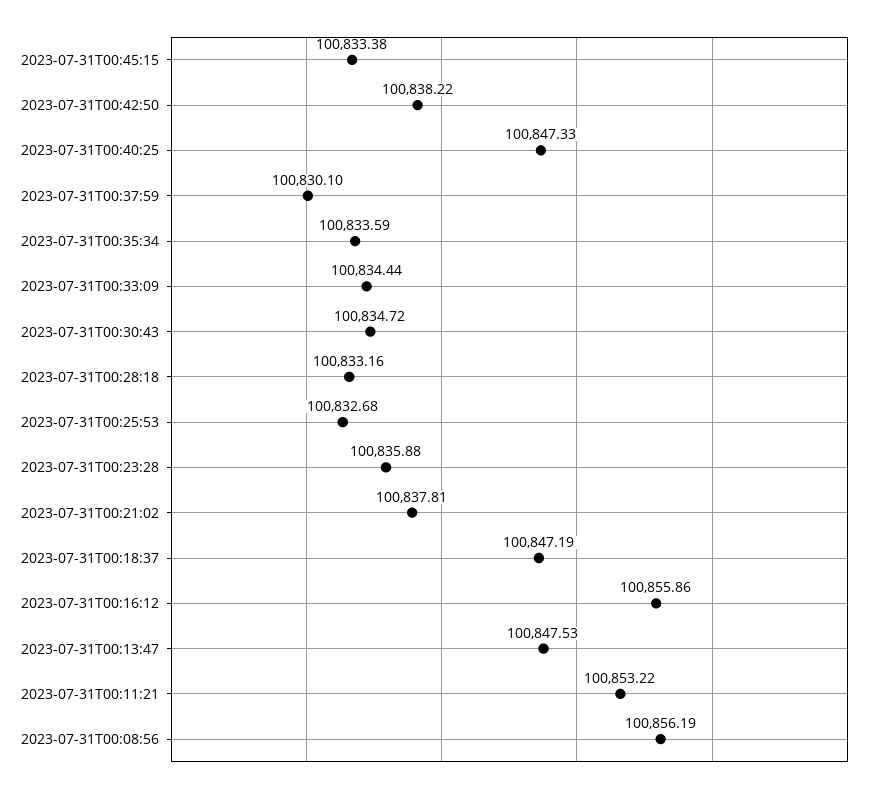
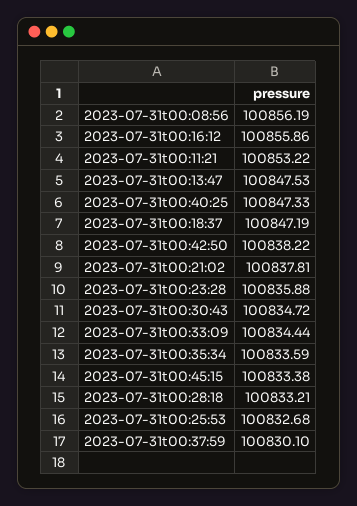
2023-07-31T00:28:18: 100833.16 -> 100833.21

